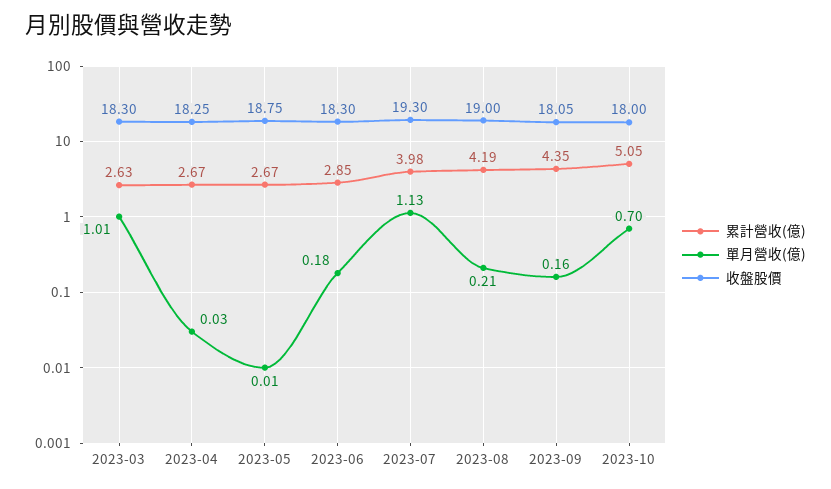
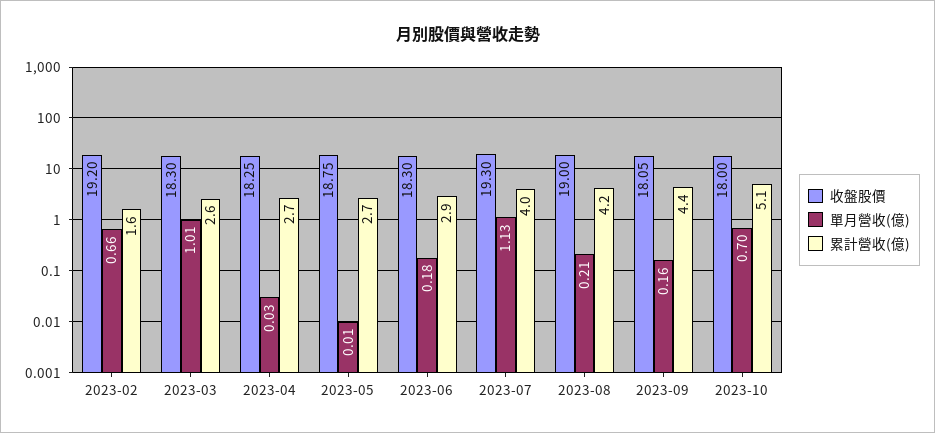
收盤股價, 2023-02: none -> 19.2
單月營收(億), 2023-02: none -> 0.66
累計營收(億), 2023-02: none -> 1.6

